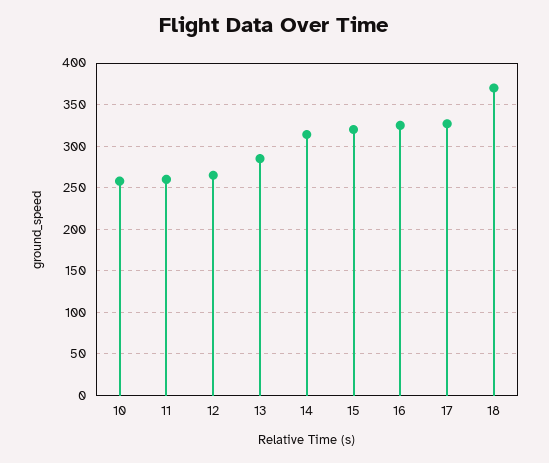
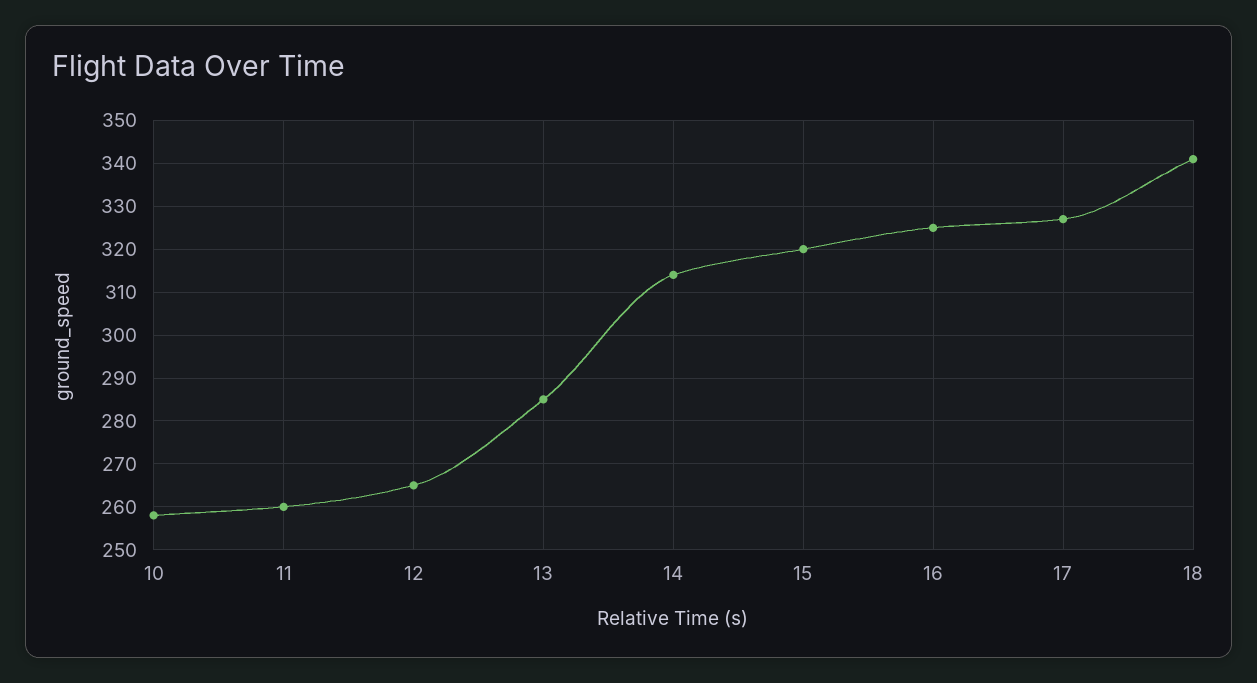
18: 370 -> 340

